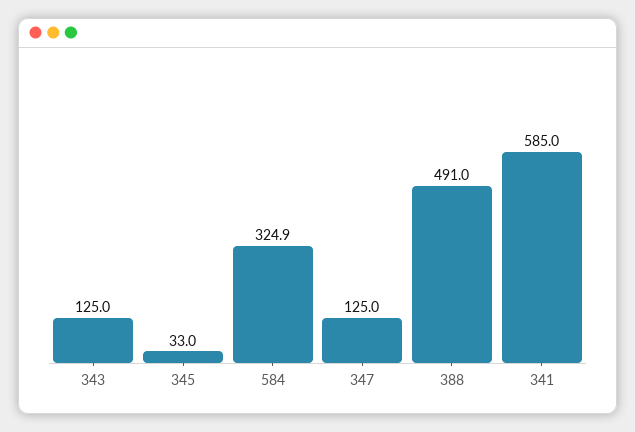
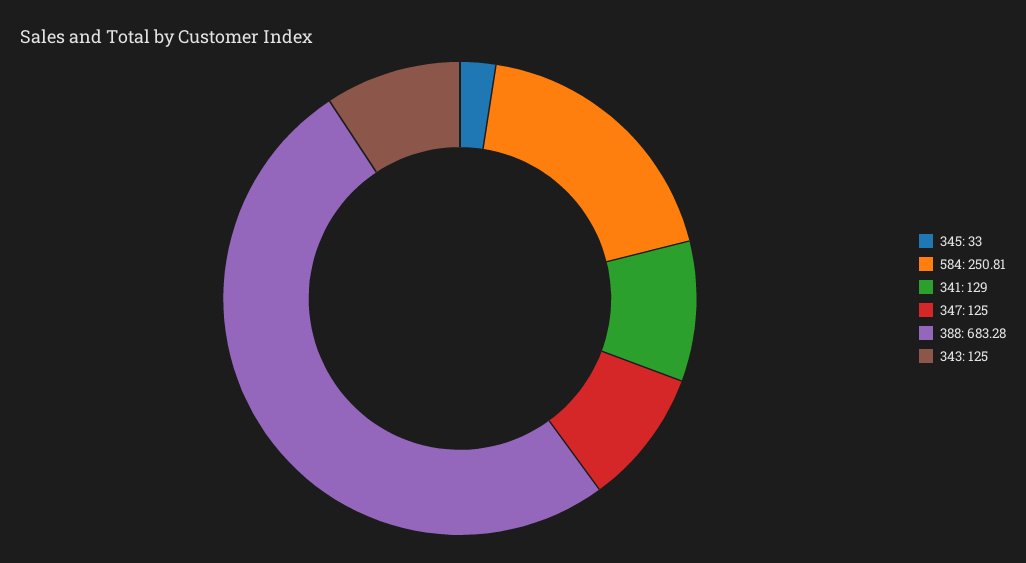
584: 324.9 -> 250.81
388: 491 -> 683.28
341: 585 -> 129

